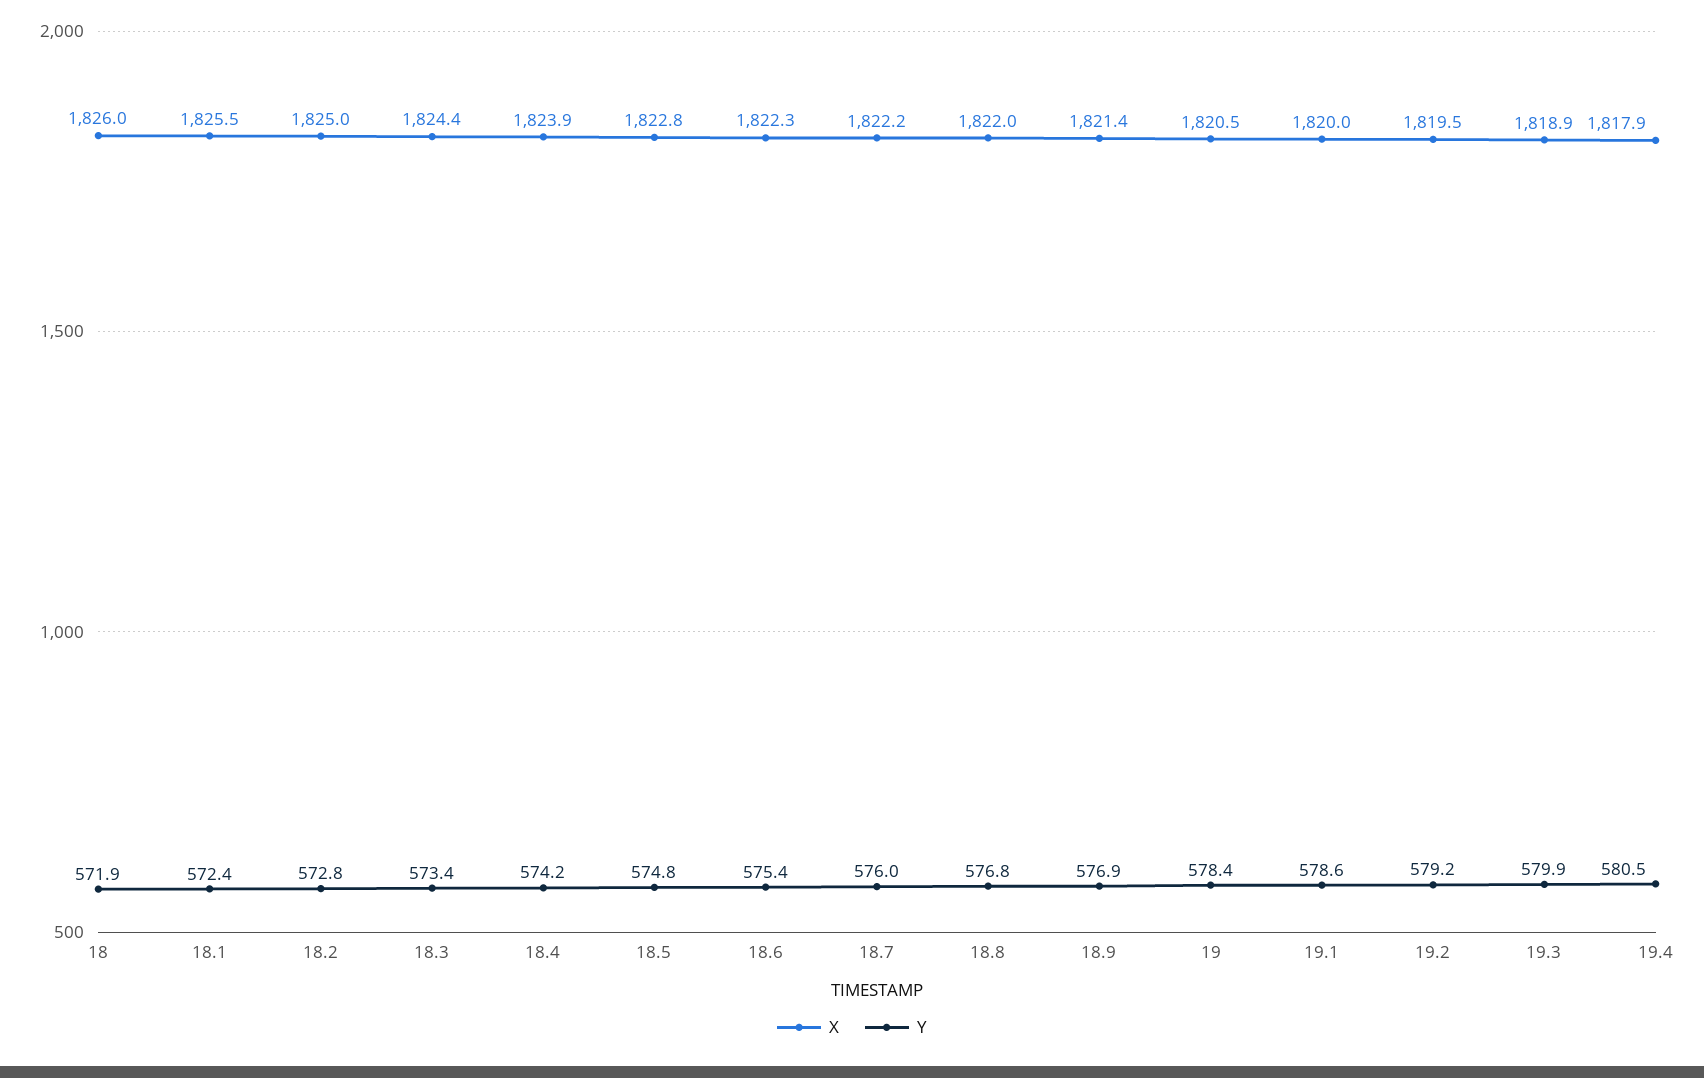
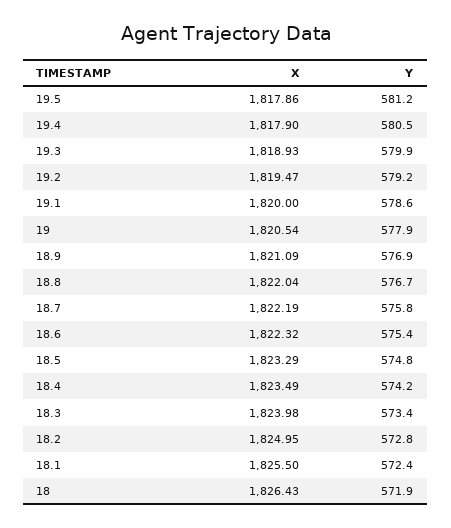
X, 18: 1826 -> 1826.43
X, 18.3: 1824.4 -> 1823.98
X, 18.4: 1823.9 -> 1823.49
X, 18.5: 1822.8 -> 1823.29
Y, 18.7: 576 -> 575.8
Y, 18.8: 576.8 -> 576.7
X, 18.9: 1821.4 -> 1821.09
Y, 19: 578.4 -> 577.9
X, 19.5: none -> 1817.86
Y, 19.5: none -> 581.2

